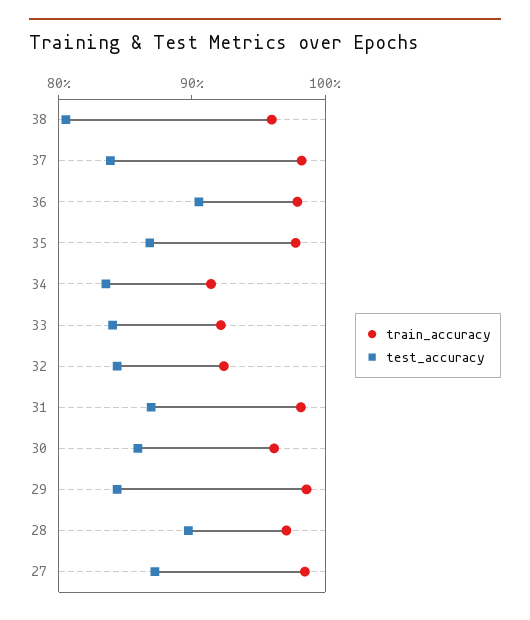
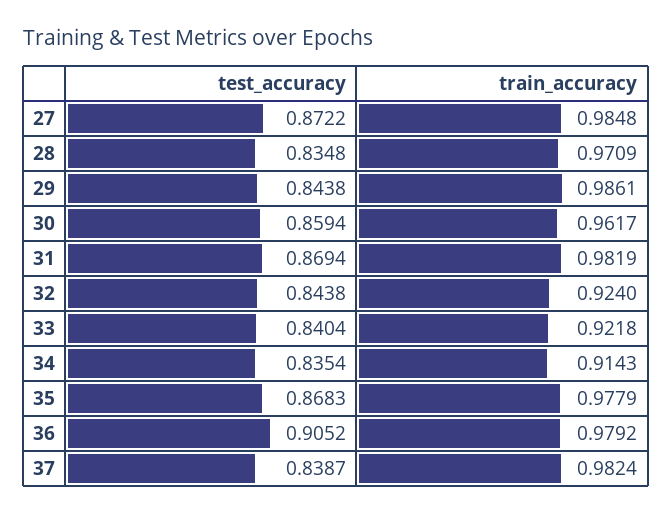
train_accuracy, 38: 0.96 -> none
test_accuracy, 38: 0.8 -> none
test_accuracy, 28: 0.9 -> 0.8348

